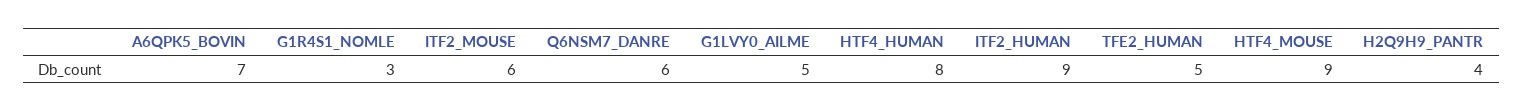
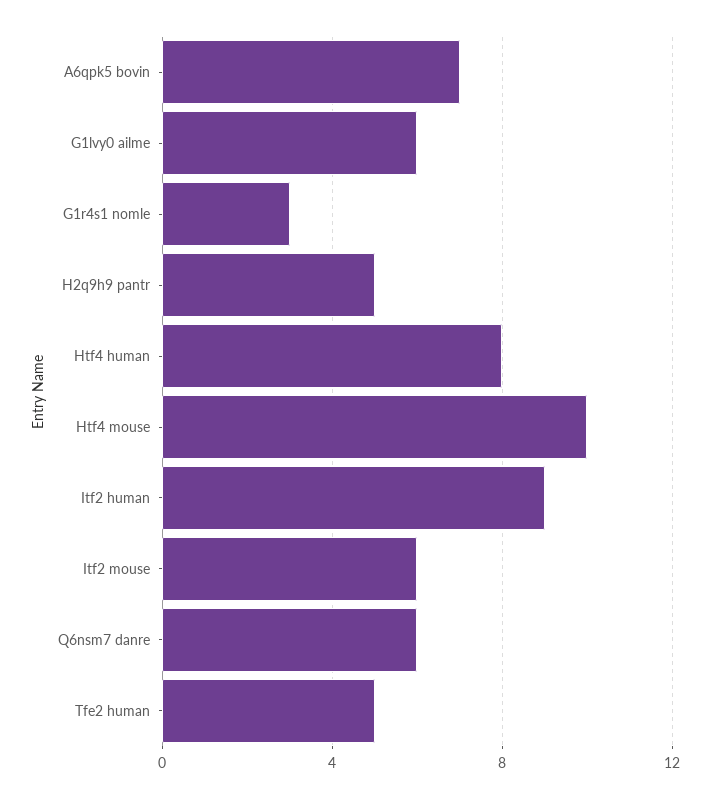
G1LVY0_AILME: 5 -> 6
HTF4_MOUSE: 9 -> 10
H2Q9H9_PANTR: 4 -> 5

